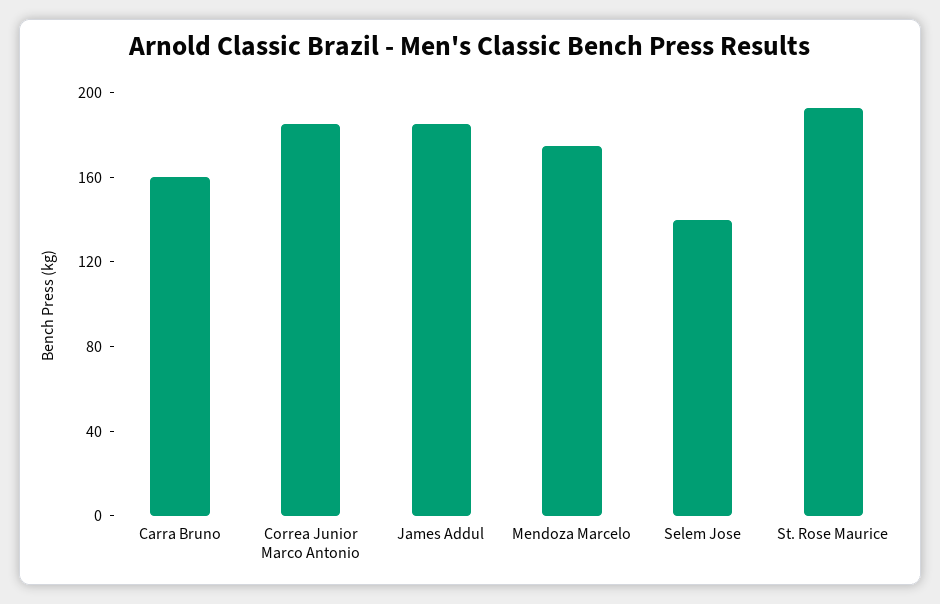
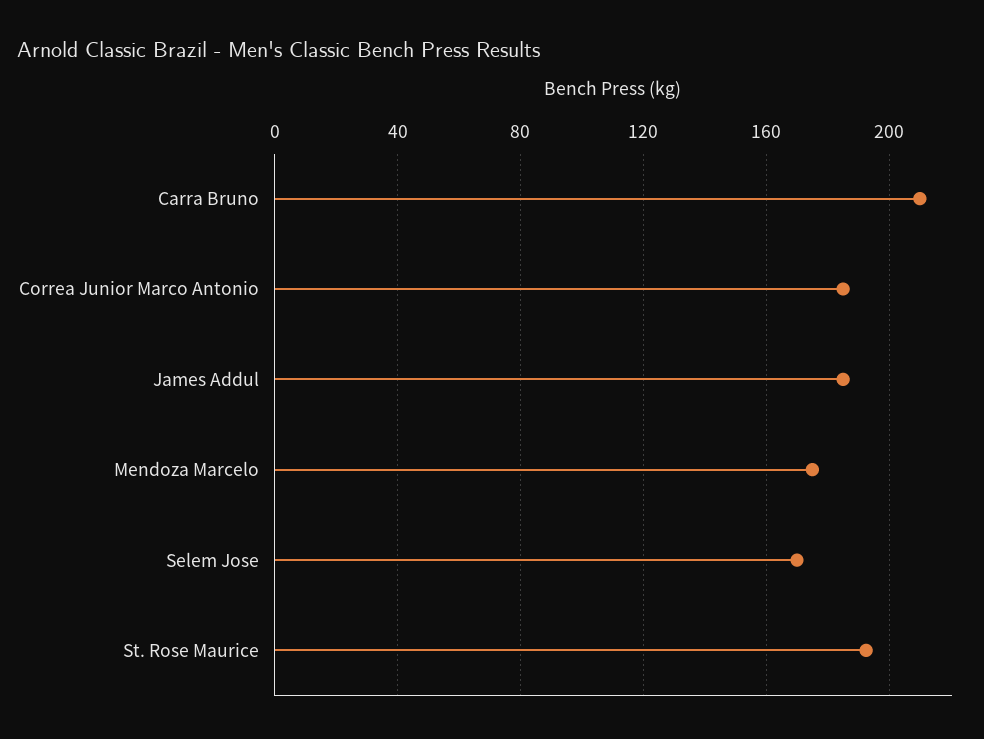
Carra Bruno: 160 -> 210
Selem Jose: 140 -> 170

